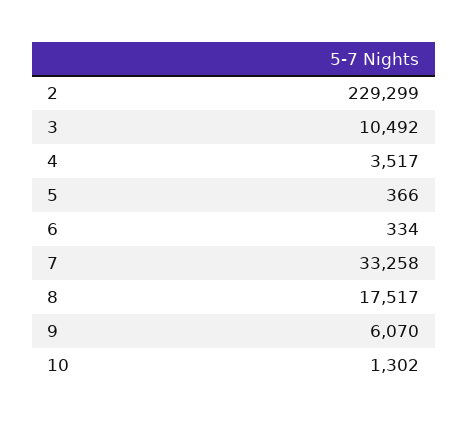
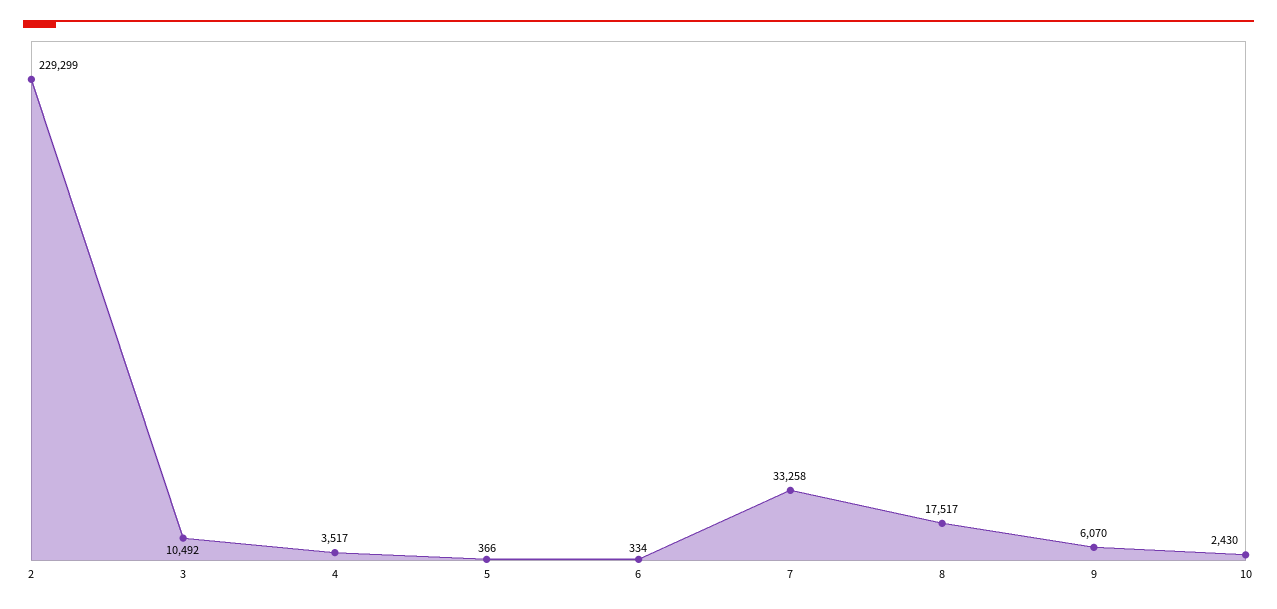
10: 1302 -> 2430

